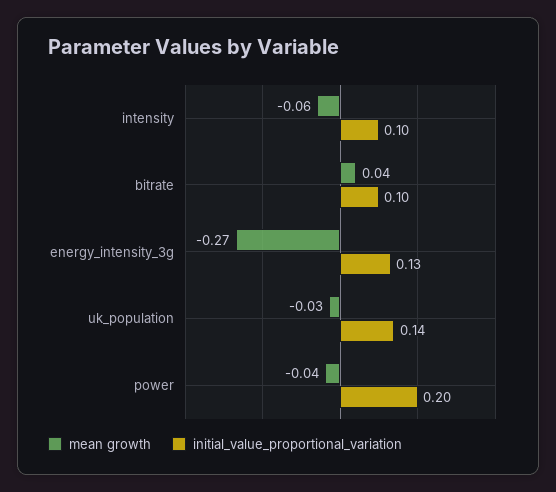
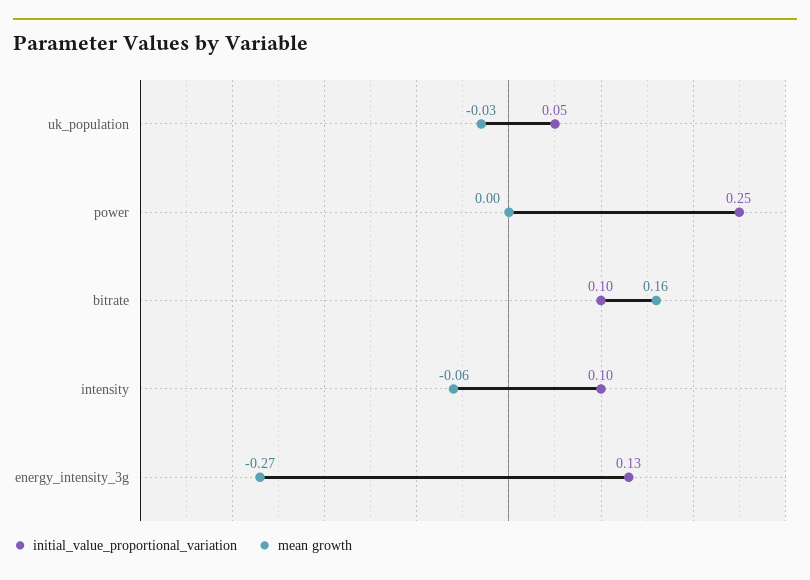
mean growth, bitrate: 0.04 -> 0.16
initial_value_proportional_variation, uk_population: 0.14 -> 0.05
mean growth, power: -0.04 -> 0
initial_value_proportional_variation, power: 0.2 -> 0.25

